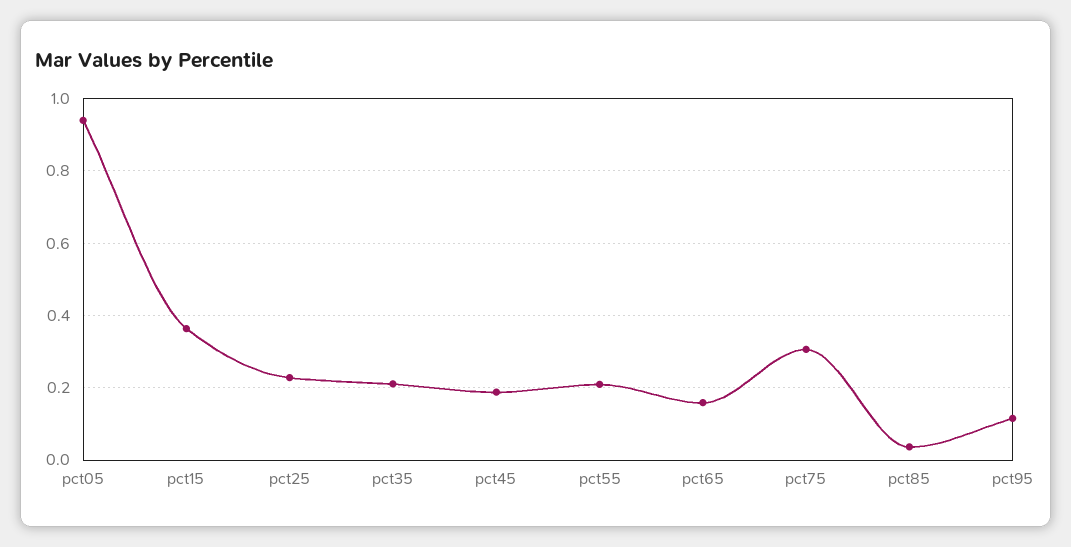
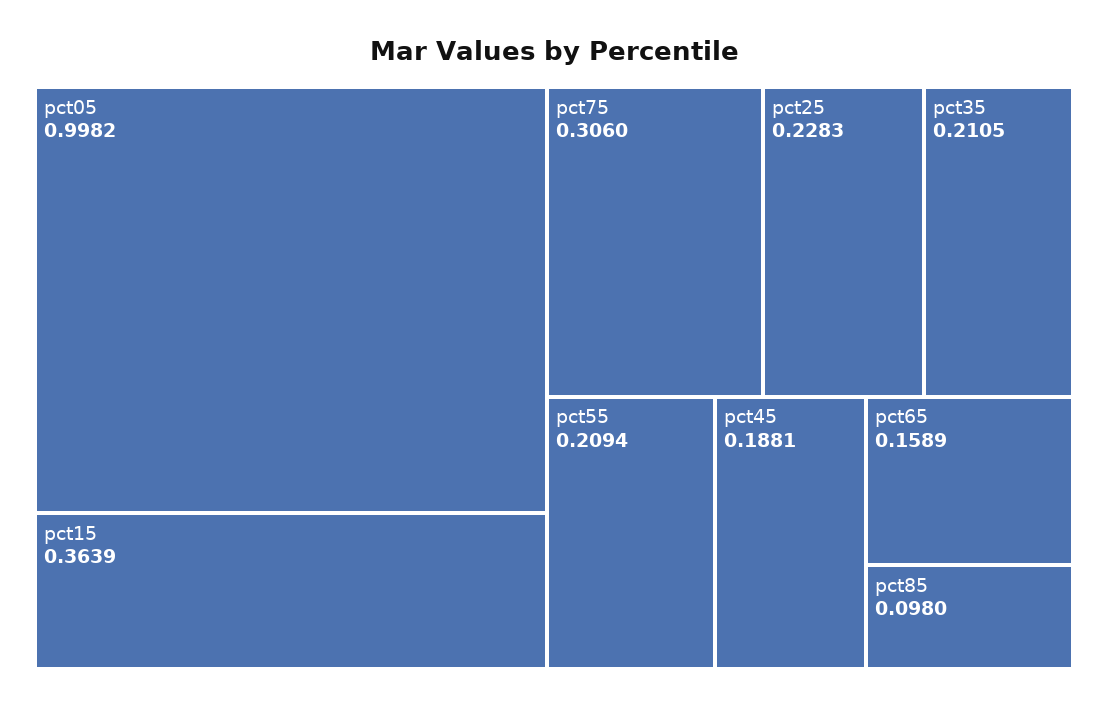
pct05: 0.94 -> 0.9982
pct85: 0.04 -> 0.098
pct95: 0.12 -> none

